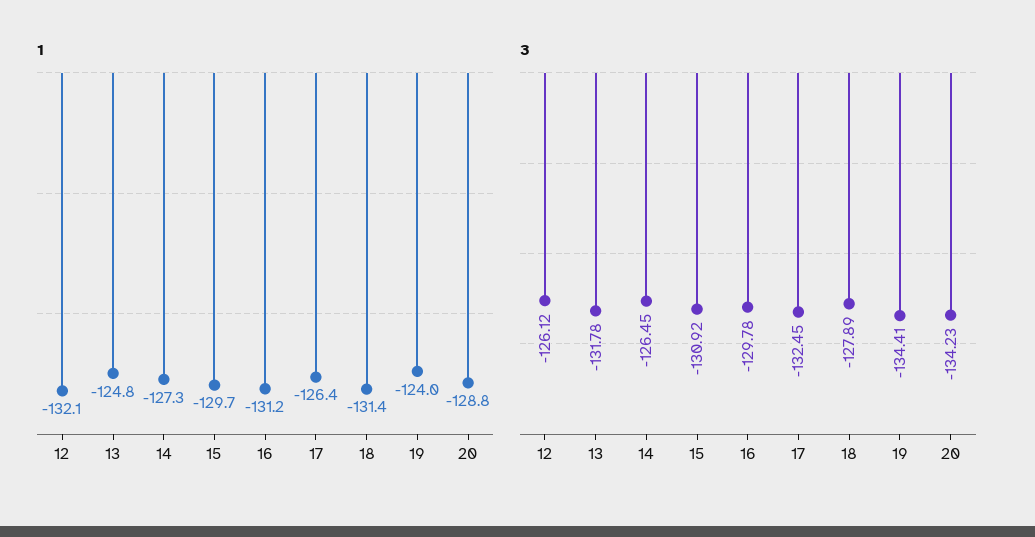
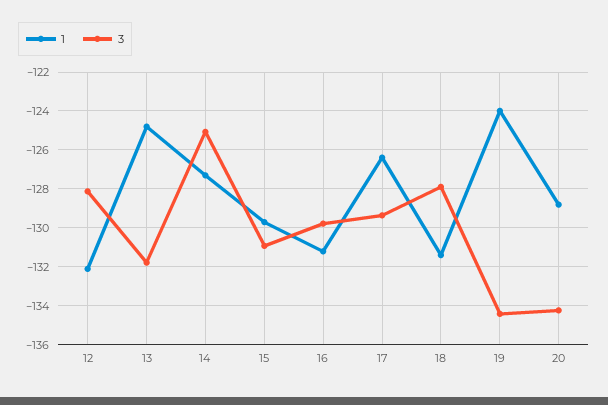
3, 12: -126.12 -> -128
3, 14: -126.45 -> -125
3, 17: -132.45 -> -129.5

